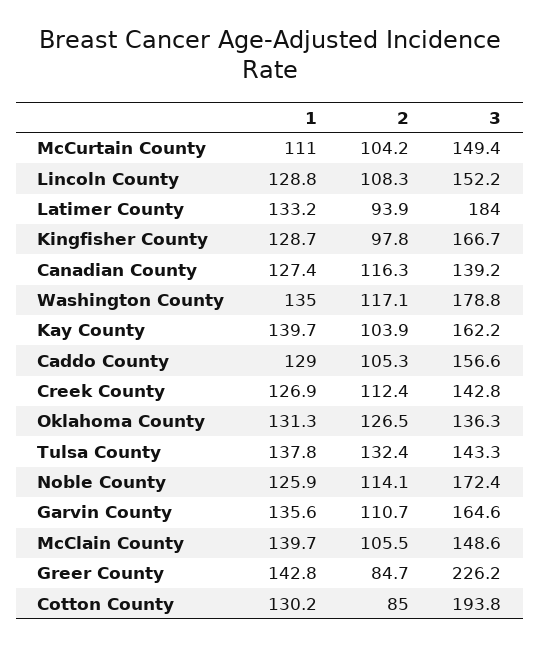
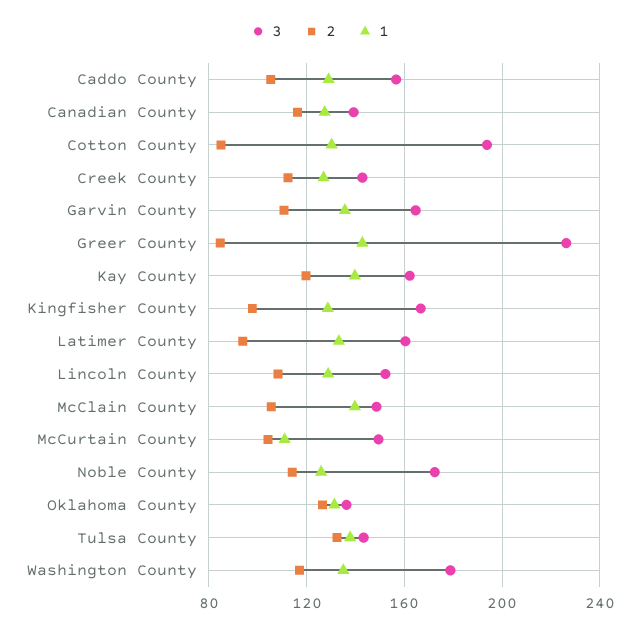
3, Latimer County: 184 -> 160
2, Kay County: 103.9 -> 120

